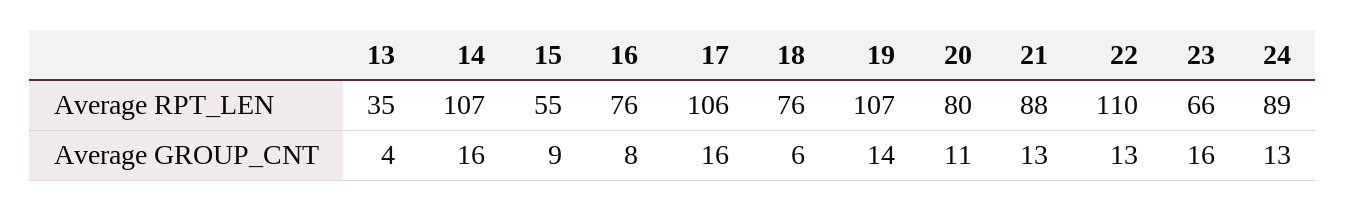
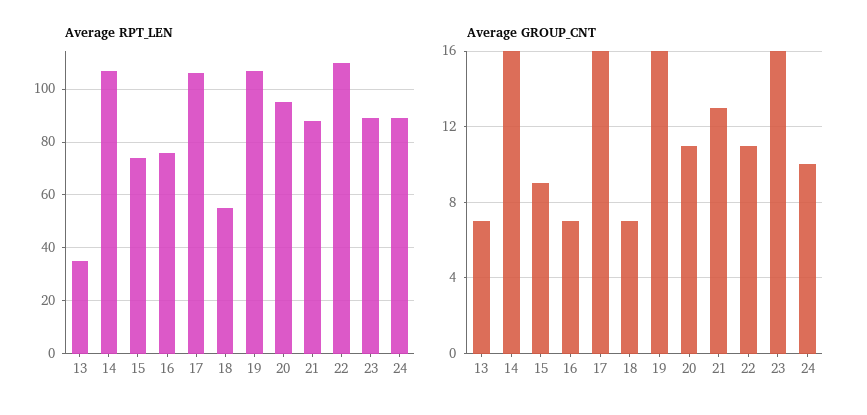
Average RPT_LEN, 15: 55 -> 75
Average RPT_LEN, 18: 76 -> 55
Average RPT_LEN, 20: 80 -> 95
Average RPT_LEN, 23: 66 -> 90
Average GROUP_CNT, 13: 4 -> 7
Average GROUP_CNT, 16: 8 -> 7
Average GROUP_CNT, 18: 6 -> 7
Average GROUP_CNT, 19: 14 -> 16
Average GROUP_CNT, 22: 13 -> 11
Average GROUP_CNT, 24: 13 -> 10

